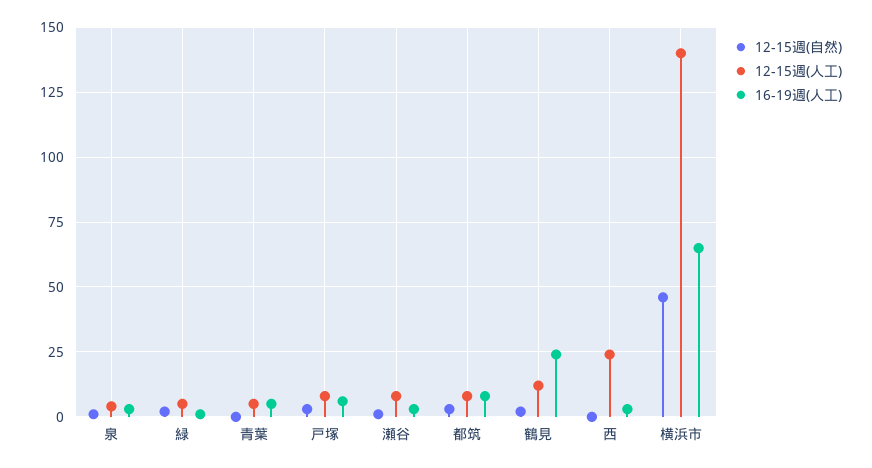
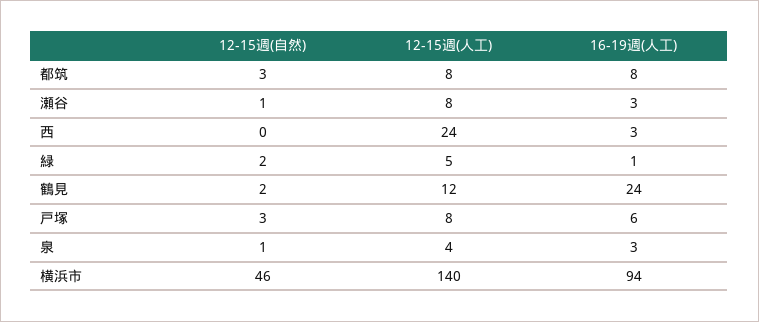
12-15週(自然), 青葉: 0 -> none
12-15週(人工), 青葉: 5 -> none
16-19週(人工), 青葉: 5 -> none
16-19週(人工), 横浜市: 65 -> 94

